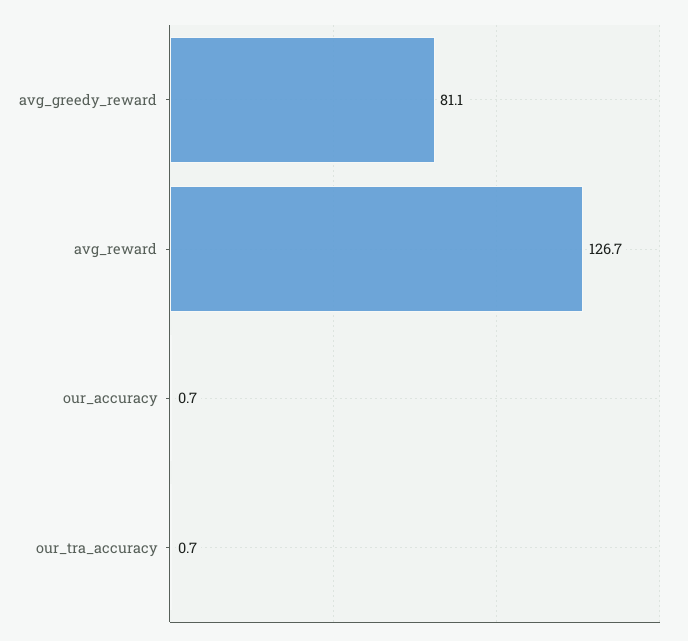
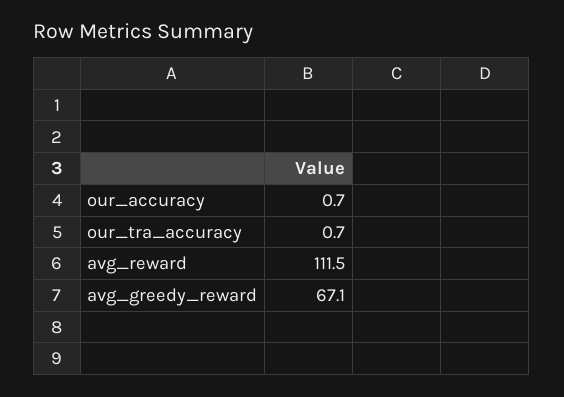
avg_greedy_reward: 81.1 -> 67.1
avg_reward: 126.7 -> 111.5

